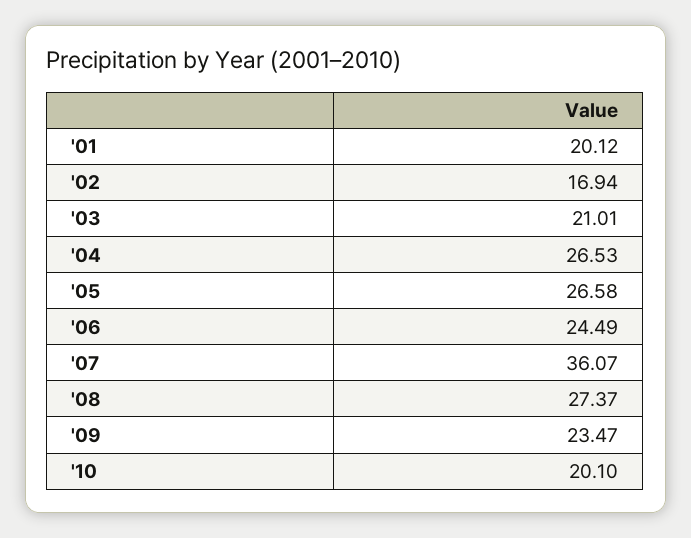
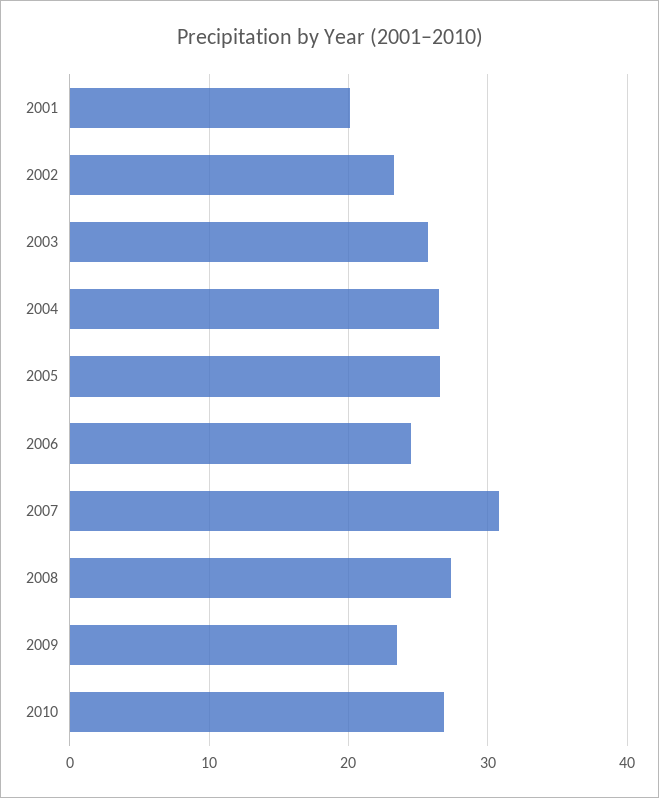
'02: 16.94 -> 23
'03: 21.01 -> 26
'07: 36.07 -> 31
'10: 20.1 -> 27

